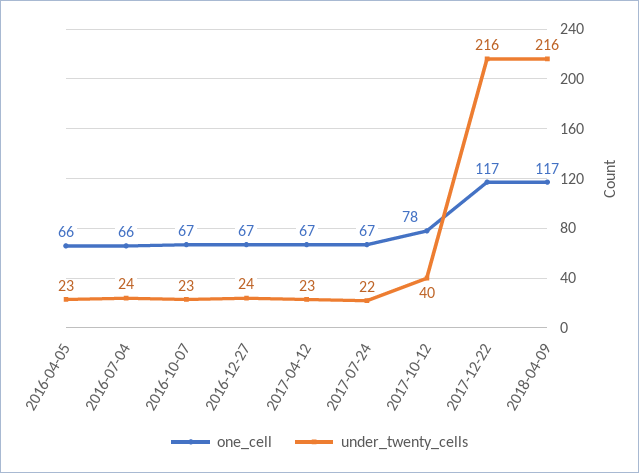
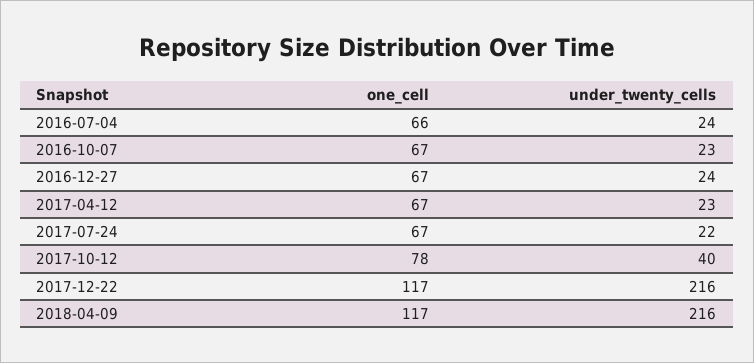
one_cell, 2016-04-05: 66 -> none
under_twenty_cells, 2016-04-05: 23 -> none

